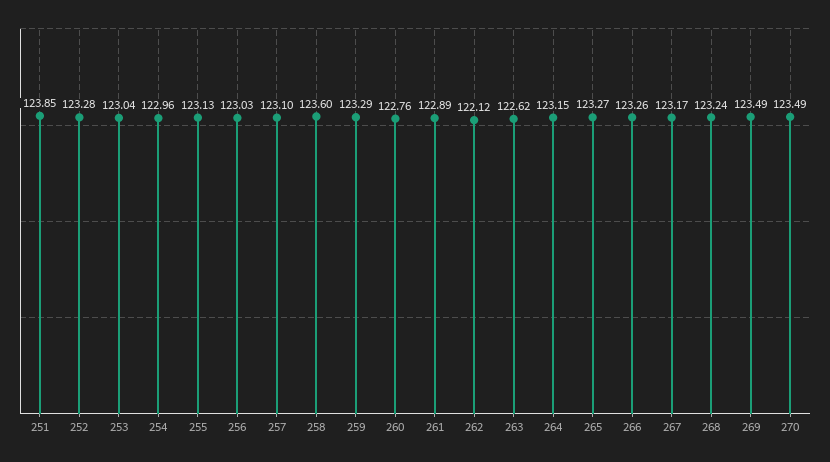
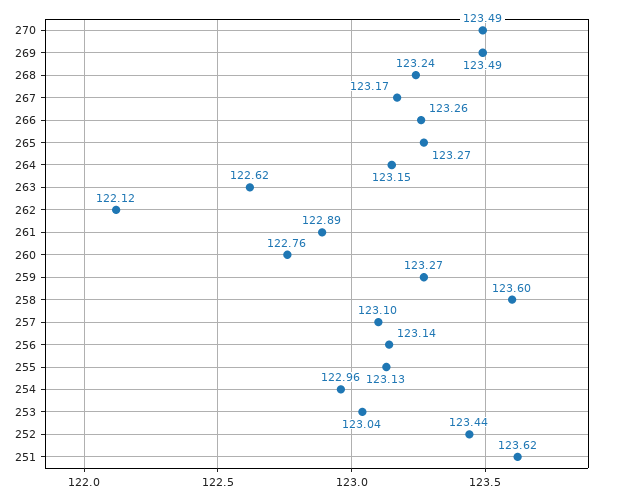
251: 123.85 -> 123.62
252: 123.28 -> 123.44
256: 123.03 -> 123.14
259: 123.29 -> 123.27

